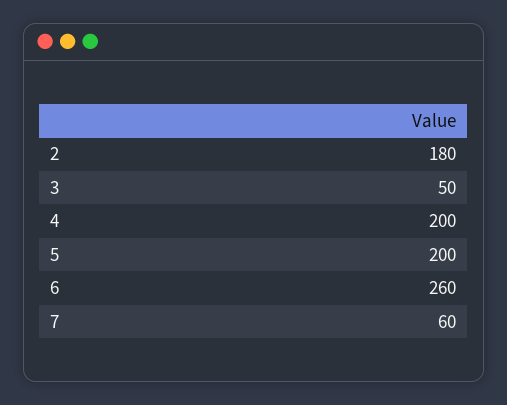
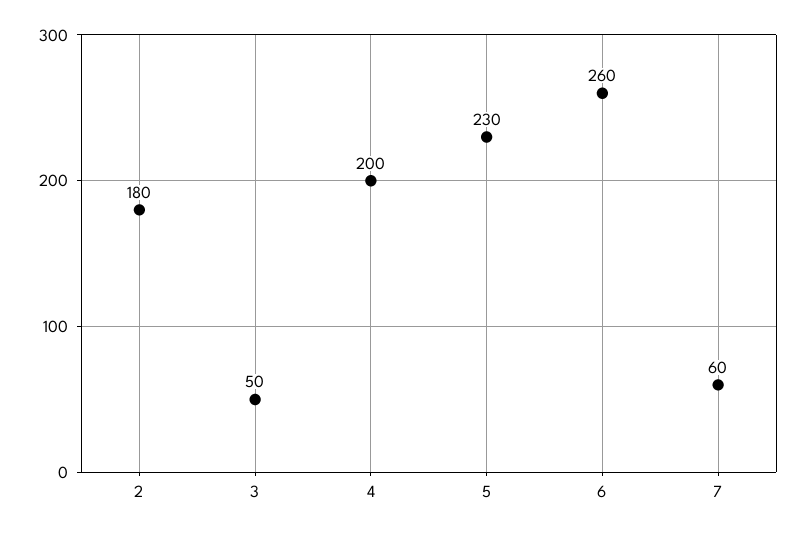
5: 200 -> 230

